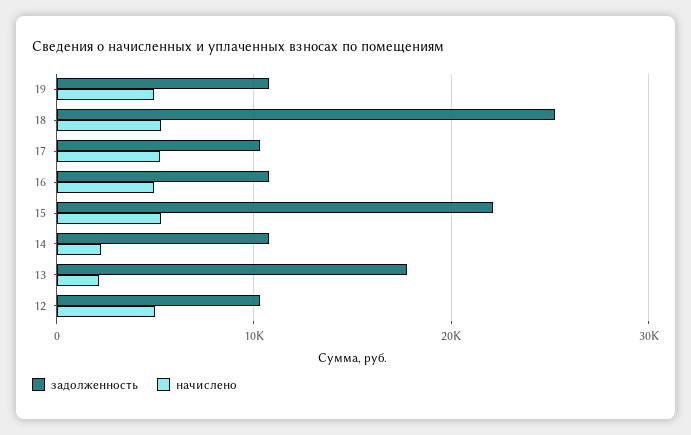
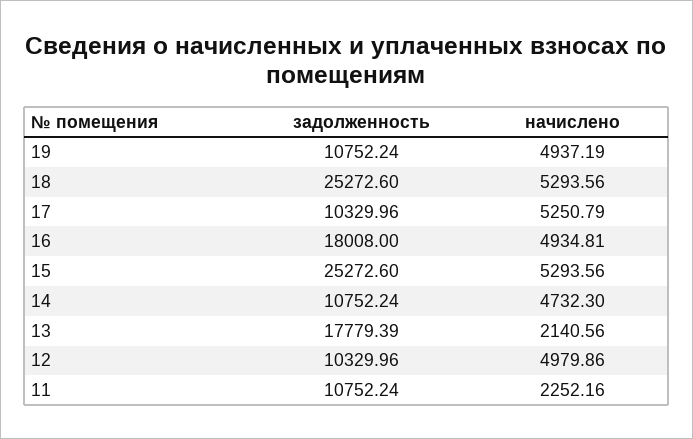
задолженность, 16: 11000 -> 18008
задолженность, 15: 22000 -> 25272.6
начислено, 14: 2000 -> 4732.3
задолженность, 11: none -> 10752.24
начислено, 11: none -> 2252.16

